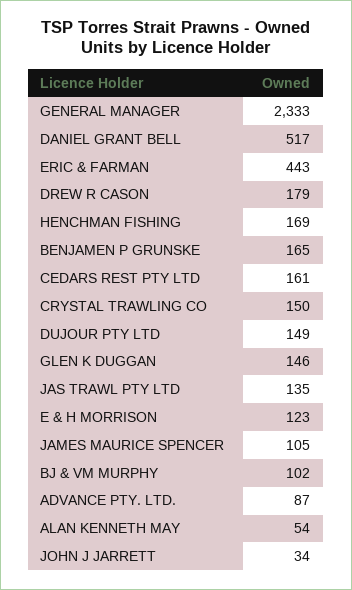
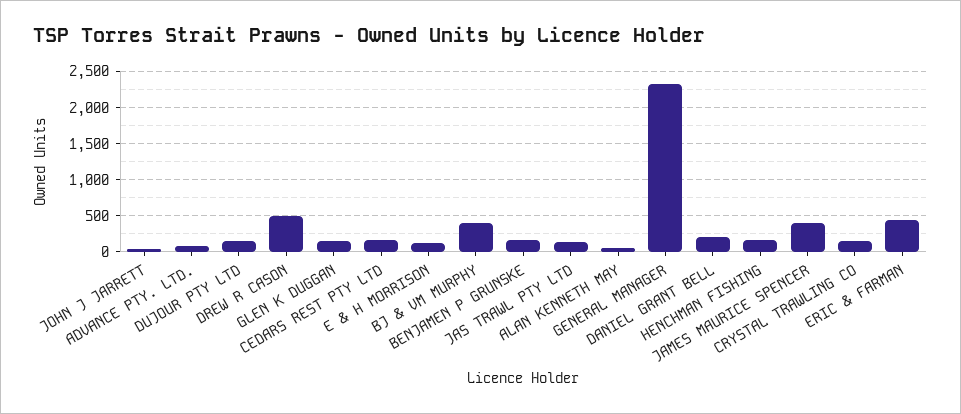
DANIEL GRANT BELL: 517 -> 200
DREW R CASON: 179 -> 500
JAMES MAURICE SPENCER: 105 -> 400
BJ & VM MURPHY: 102 -> 400

